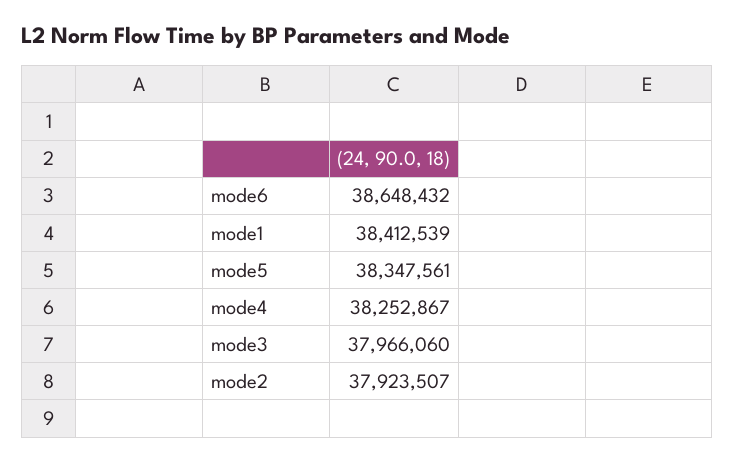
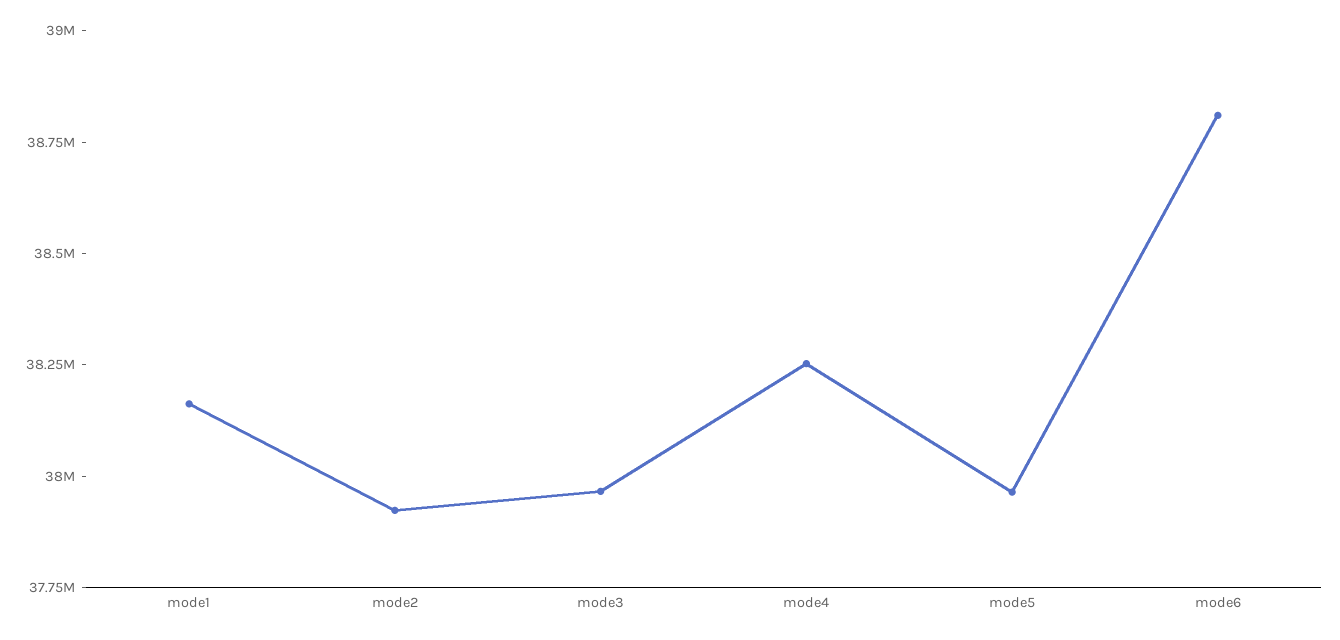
mode6: 38648432 -> 38800000
mode1: 38412539 -> 38150000
mode5: 38347561 -> 37950000

